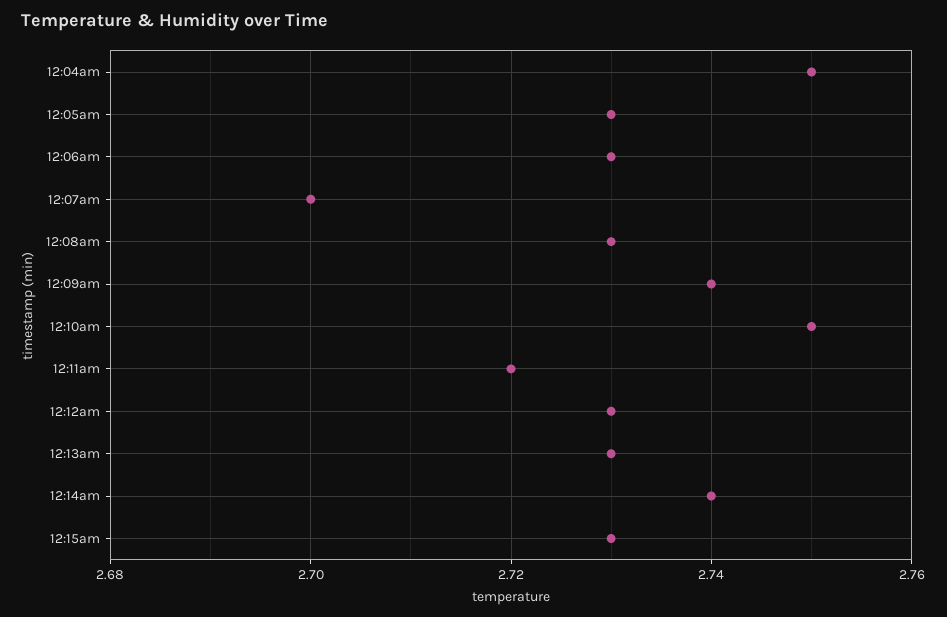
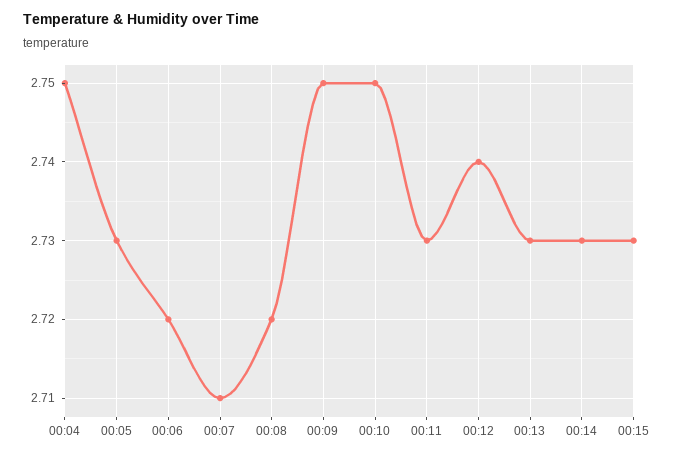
12:06am: 2.73 -> 2.72
12:07am: 2.7 -> 2.71
12:08am: 2.73 -> 2.72
12:09am: 2.74 -> 2.75
12:11am: 2.72 -> 2.73
12:12am: 2.73 -> 2.74
12:14am: 2.74 -> 2.73

